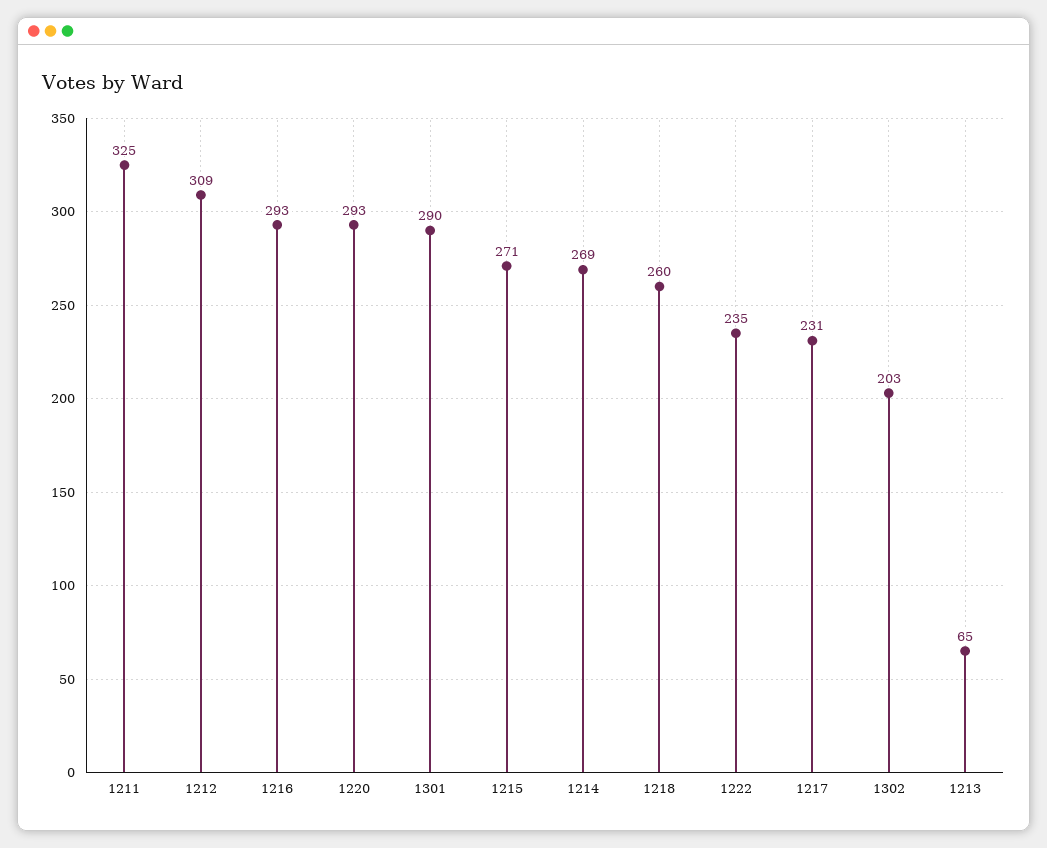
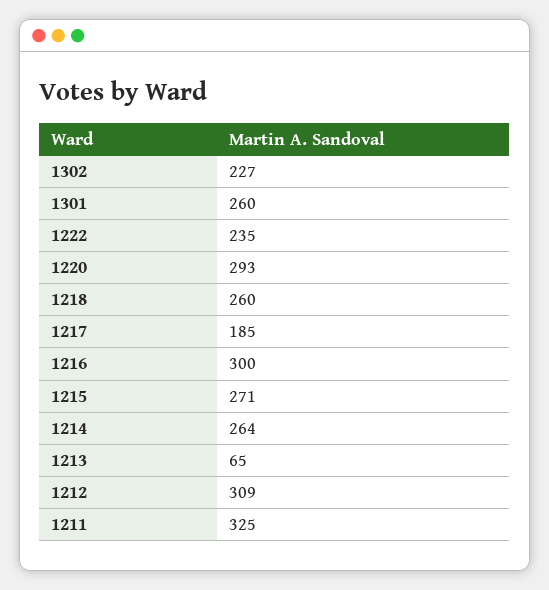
1216: 293 -> 300
1301: 290 -> 260
1214: 269 -> 264
1217: 231 -> 185
1302: 203 -> 227

